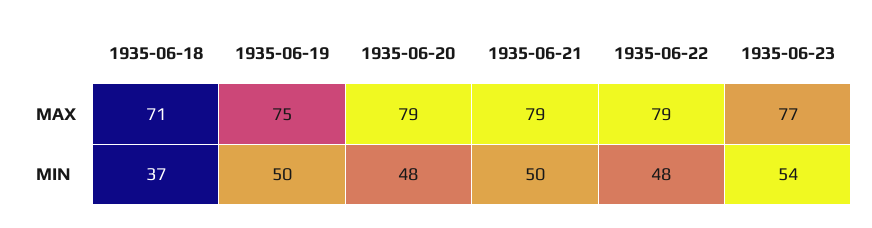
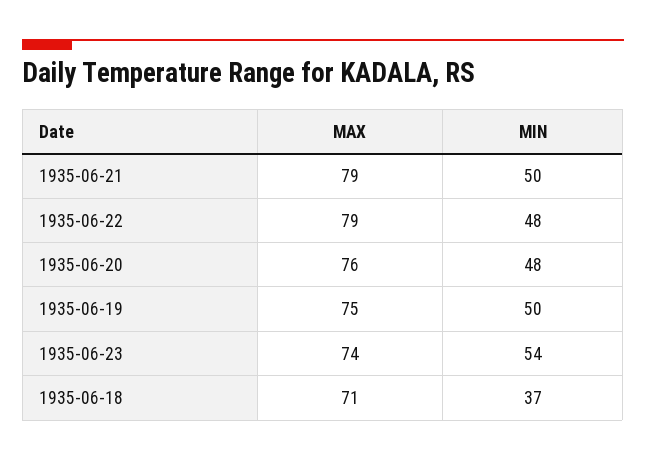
1935-06-20, MAX: 79 -> 76
1935-06-23, MAX: 77 -> 74

